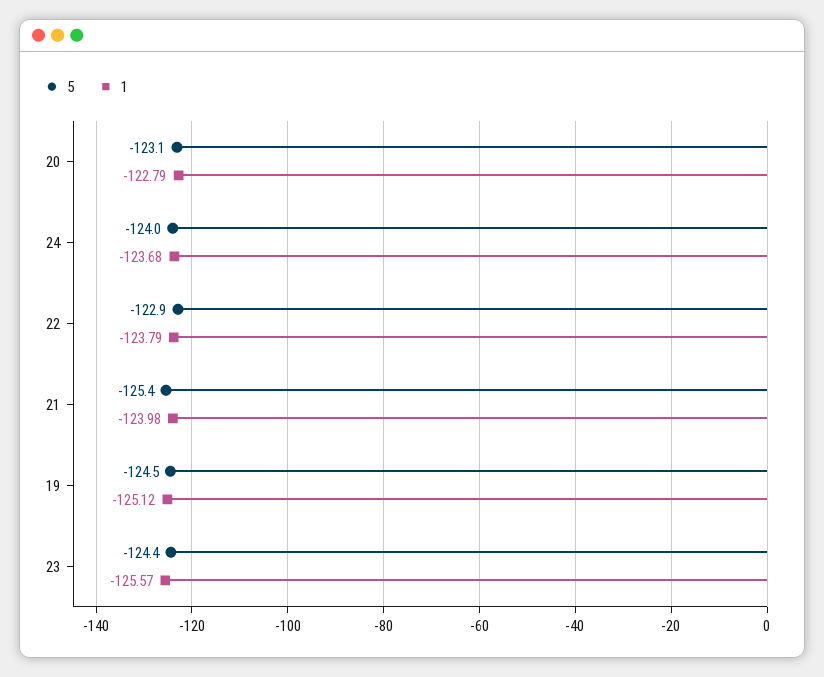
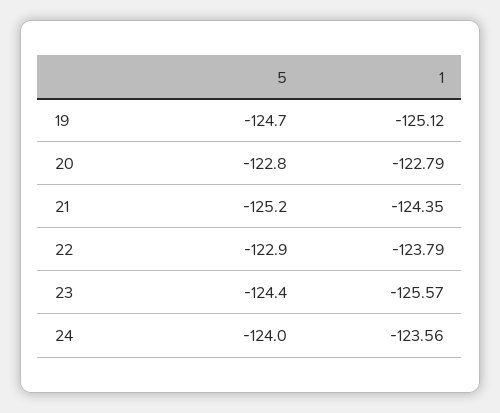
5, 20: -123.1 -> -122.8
1, 24: -123.68 -> -123.56
5, 21: -125.4 -> -125.2
1, 21: -123.98 -> -124.35
5, 19: -124.5 -> -124.7

